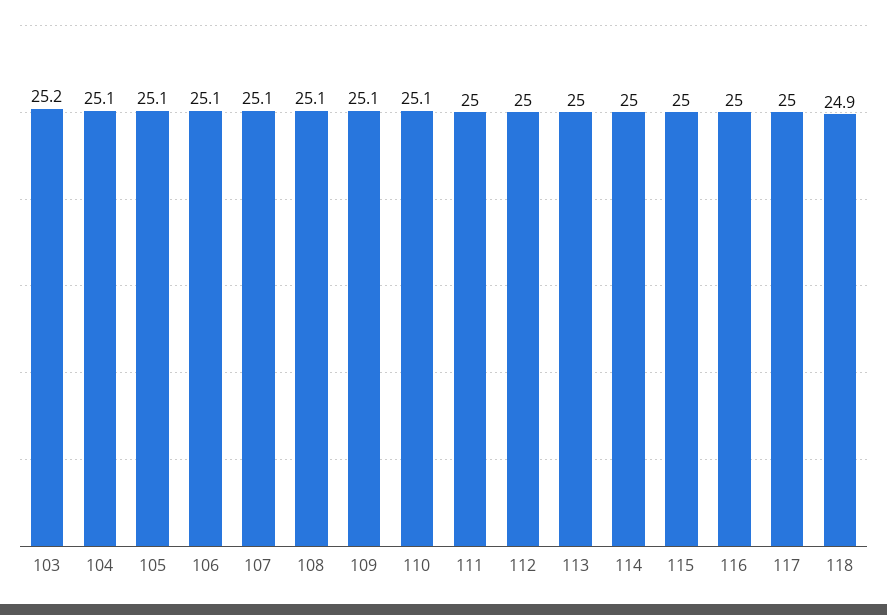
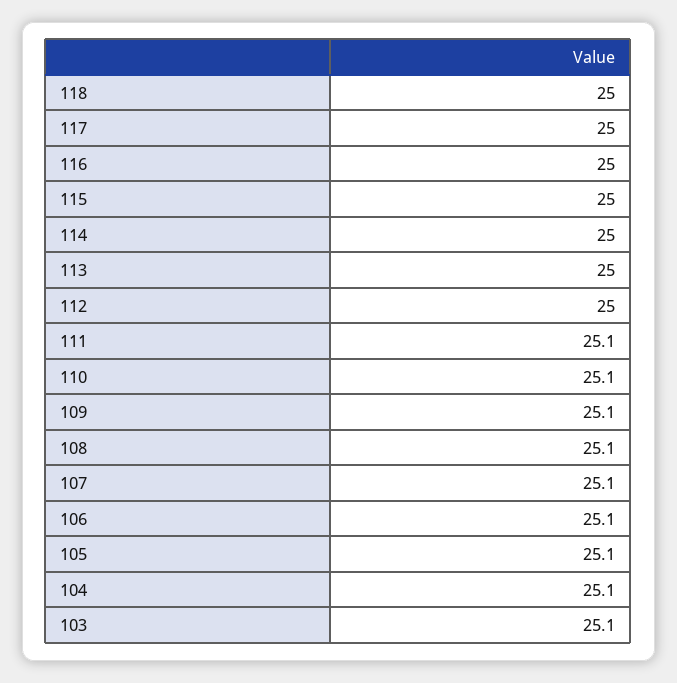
103: 25.2 -> 25.1
111: 25 -> 25.1
118: 24.9 -> 25

